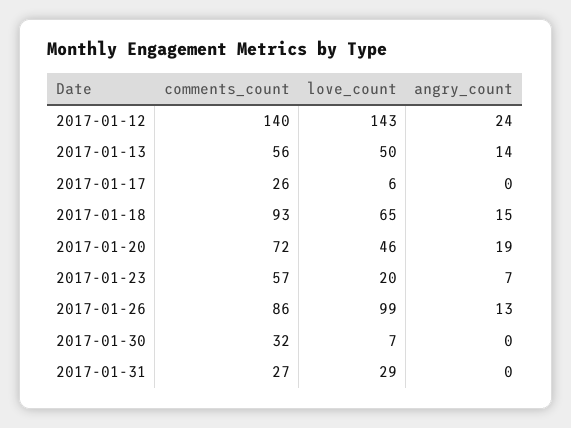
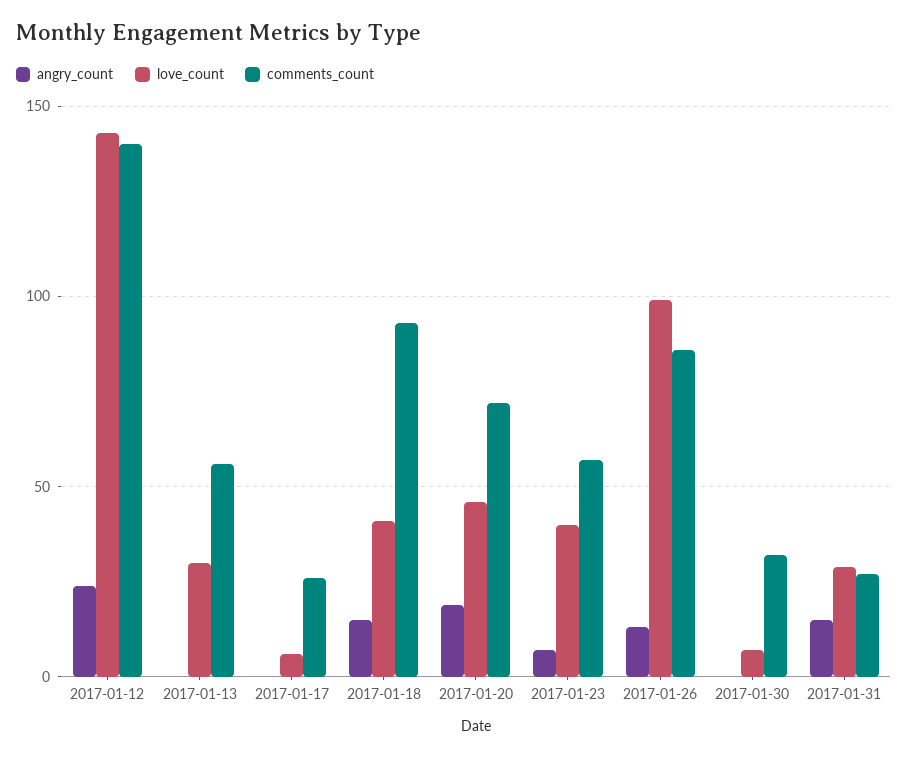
love_count, 2017-01-13: 50 -> 30
angry_count, 2017-01-13: 14 -> 0
love_count, 2017-01-18: 65 -> 40
love_count, 2017-01-23: 20 -> 40
angry_count, 2017-01-31: 0 -> 15

